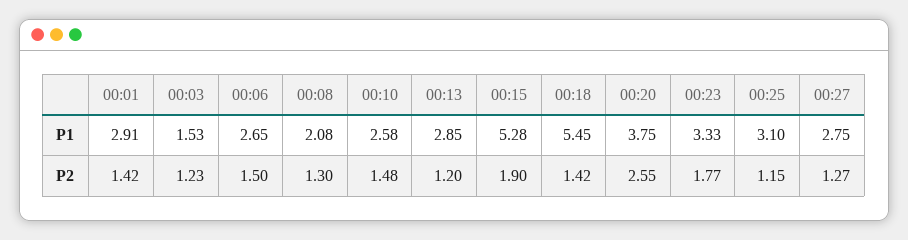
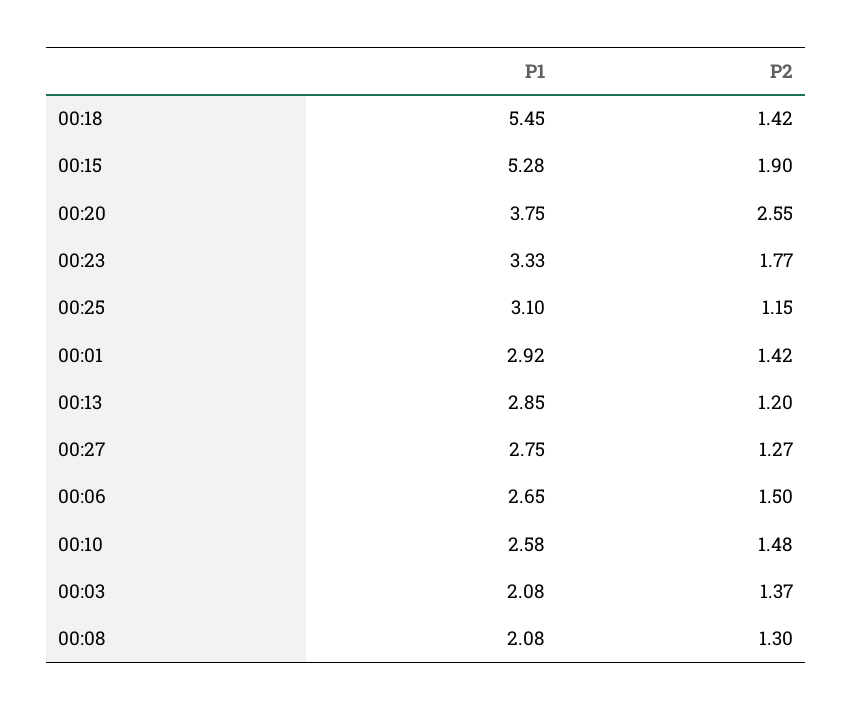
00:01, P1: 2.91 -> 2.92
00:03, P1: 1.53 -> 2.08
00:03, P2: 1.23 -> 1.37

